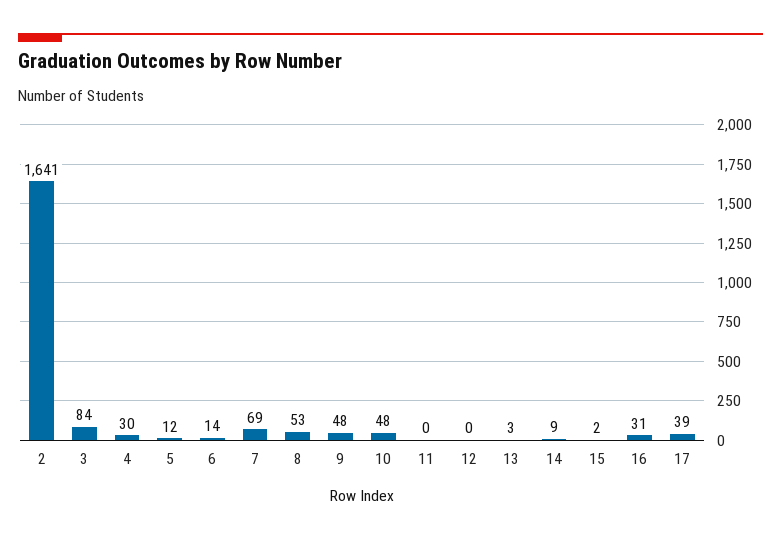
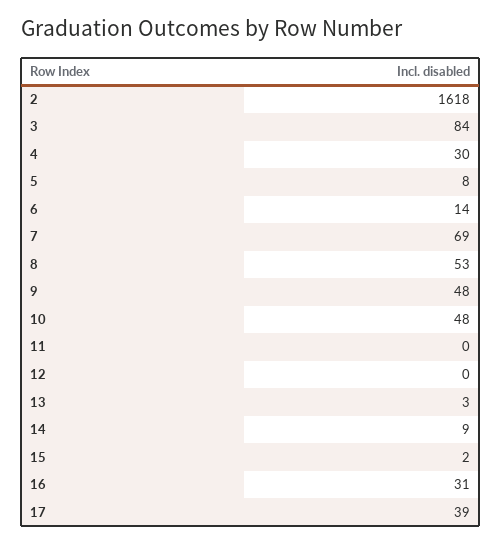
2: 1641 -> 1618
5: 12 -> 8

